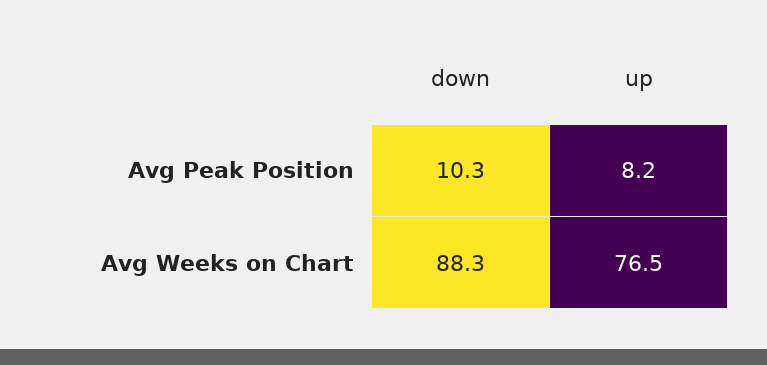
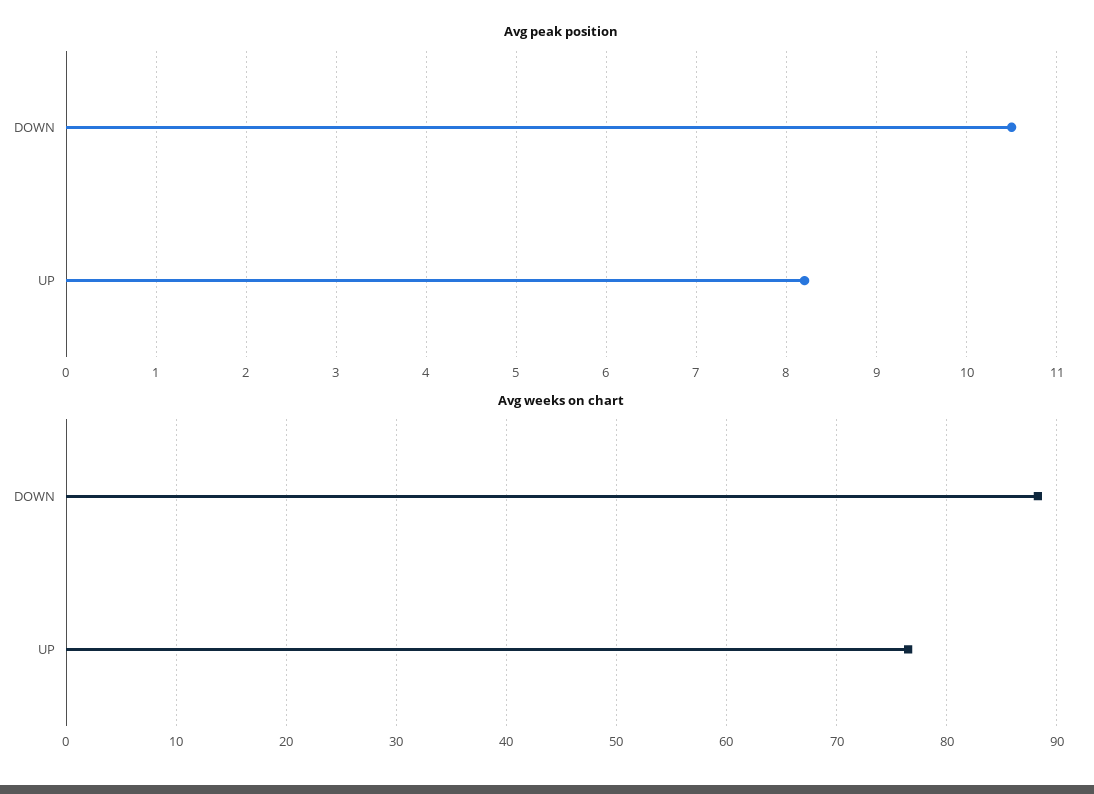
Avg Peak Position, down: 10.3 -> 10.5

